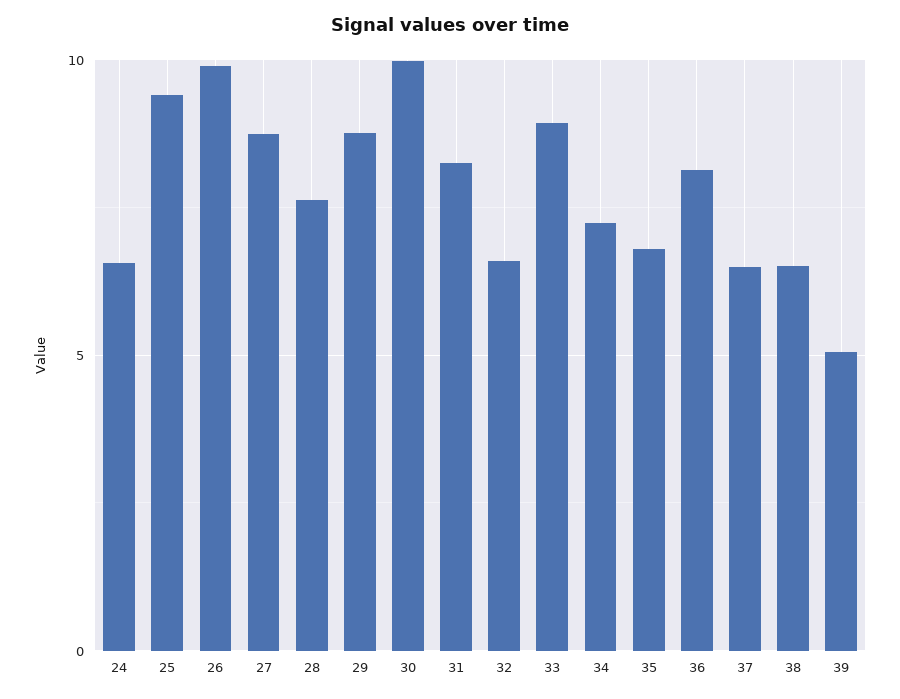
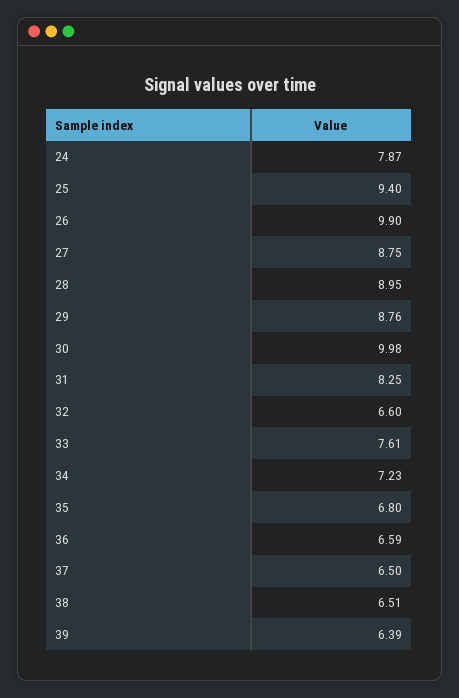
24: 6.5 -> 7.87
28: 7.5 -> 8.95
33: 9 -> 7.61
36: 8 -> 6.59
39: 5 -> 6.39

